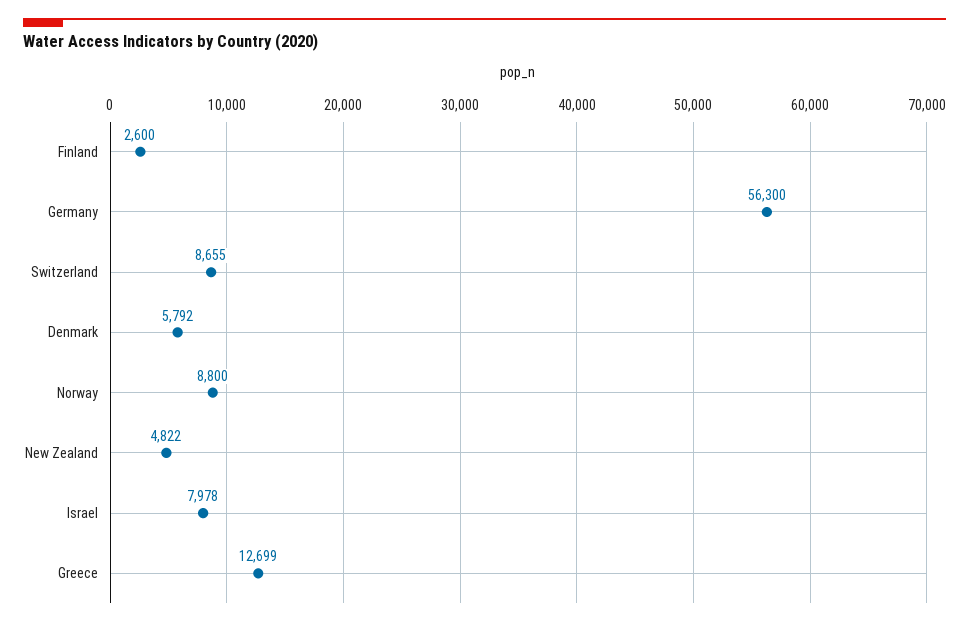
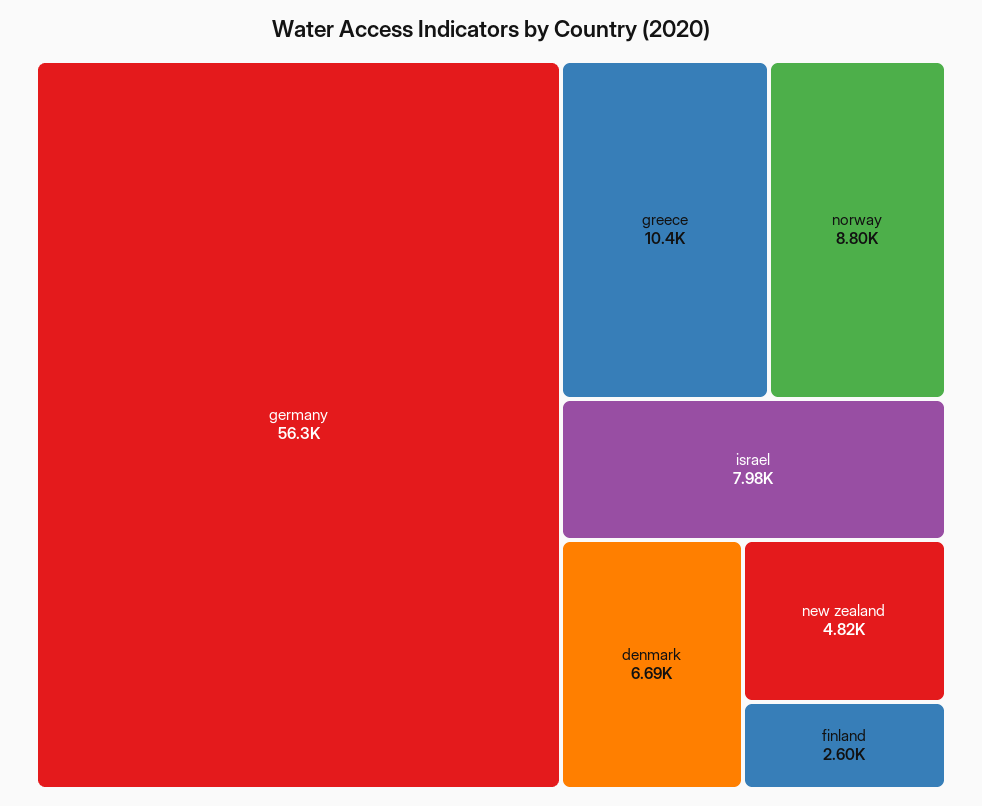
Switzerland: 8655 -> none
Denmark: 5792 -> 6690
Greece: 12699 -> 10400

